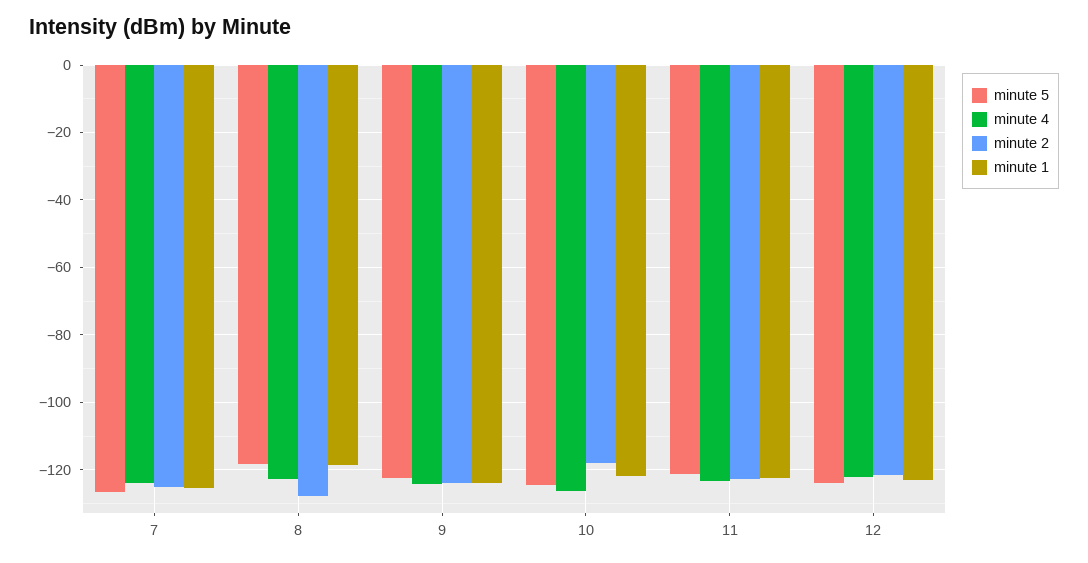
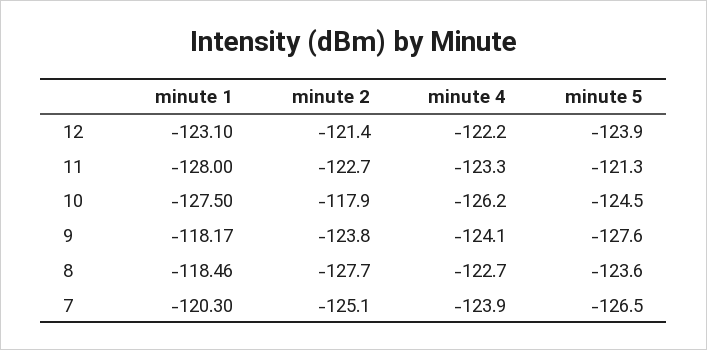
minute 1, 7: -126 -> -120.3
minute 5, 8: -118 -> -123.6
minute 5, 9: -122 -> -127.6
minute 1, 9: -124 -> -118.17
minute 1, 10: -122 -> -127.5
minute 1, 11: -122 -> -128

